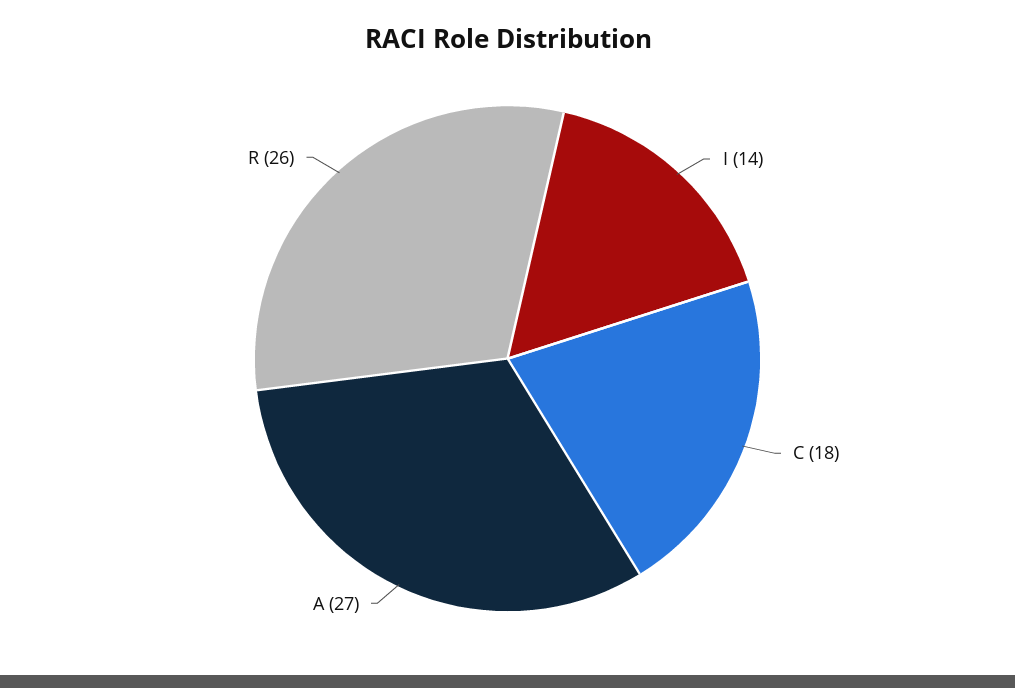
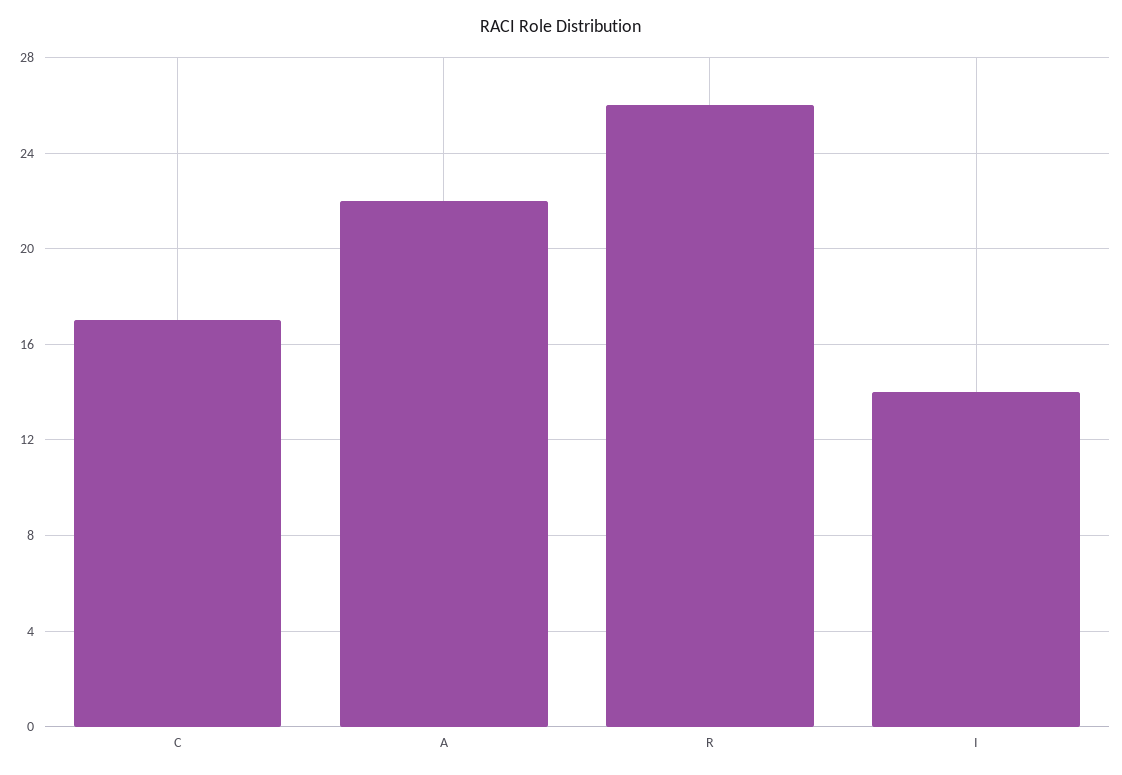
C: 18 -> 17
A: 27 -> 22

